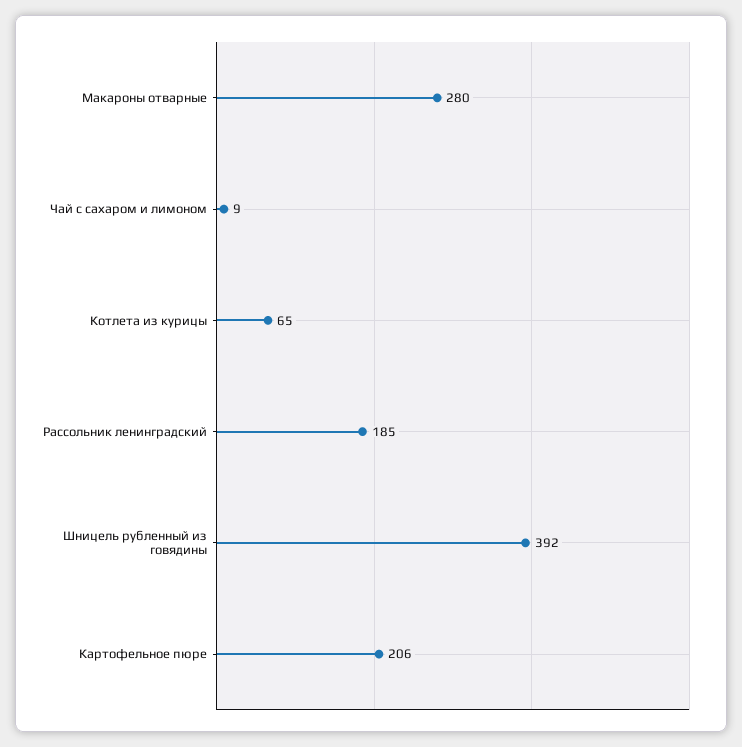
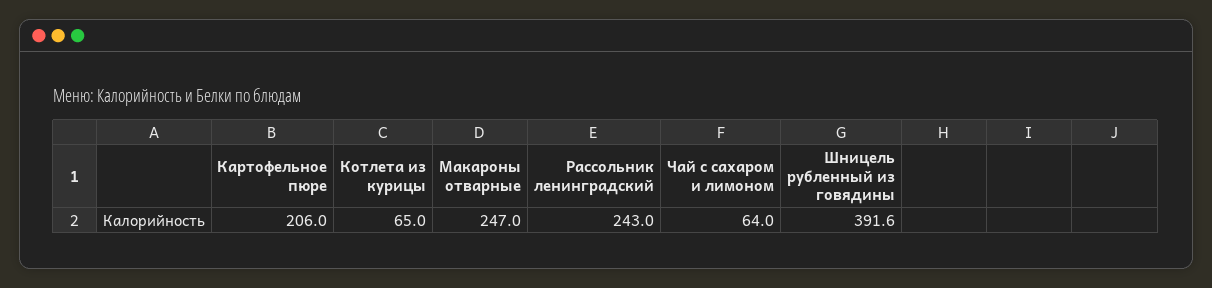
Макароны отварные: 280 -> 247
Чай с сахаром и лимоном: 9 -> 64
Рассольник ленинградский: 185 -> 243

